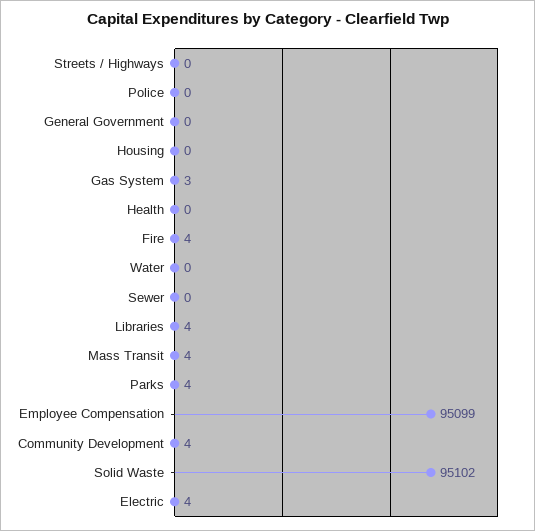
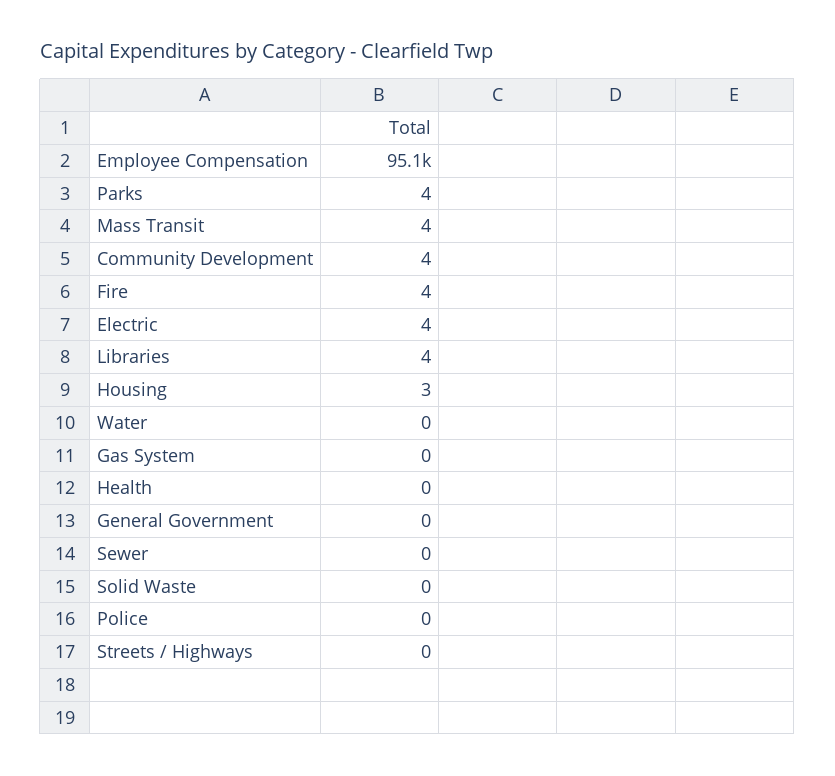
Housing: 0 -> 3
Gas System: 3 -> 0
Solid Waste: 95102 -> 0

